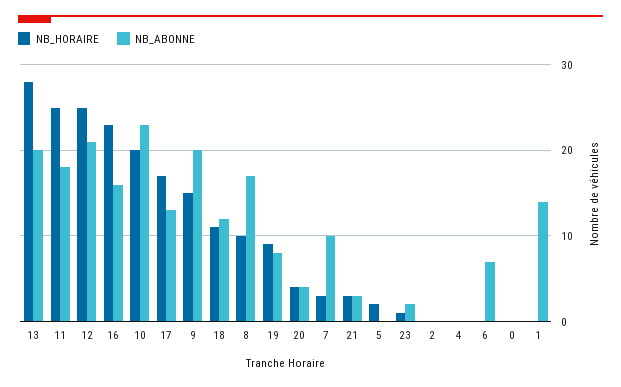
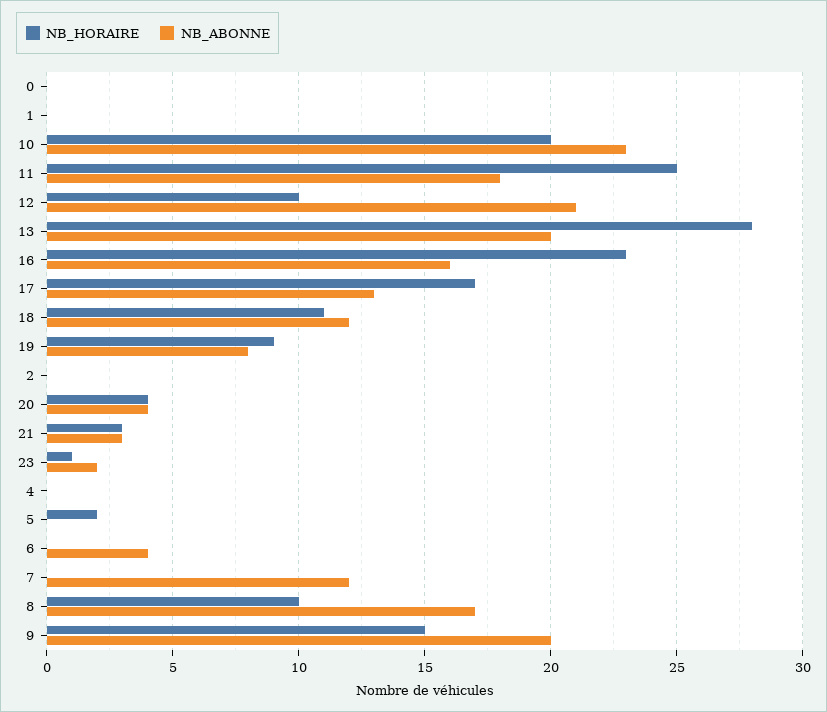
NB_HORAIRE, 12: 25 -> 10
NB_HORAIRE, 7: 3 -> 0
NB_ABONNE, 7: 10 -> 12
NB_ABONNE, 6: 7 -> 4
NB_ABONNE, 1: 14 -> 0

